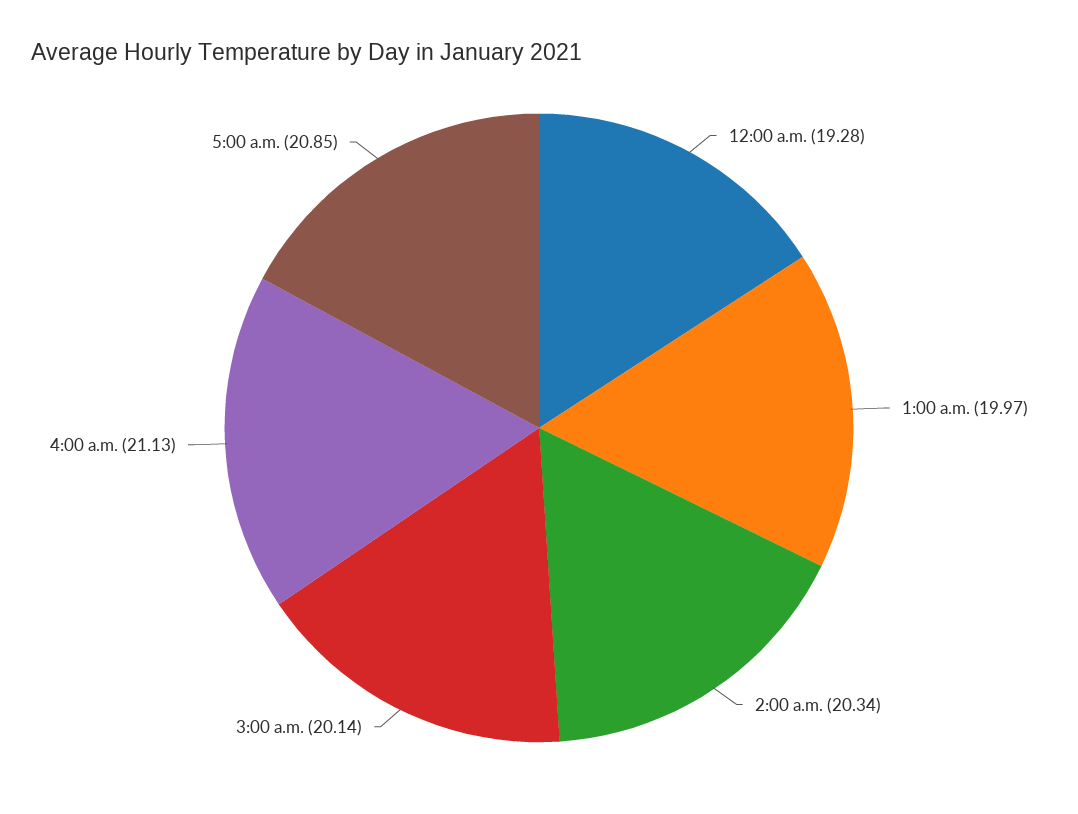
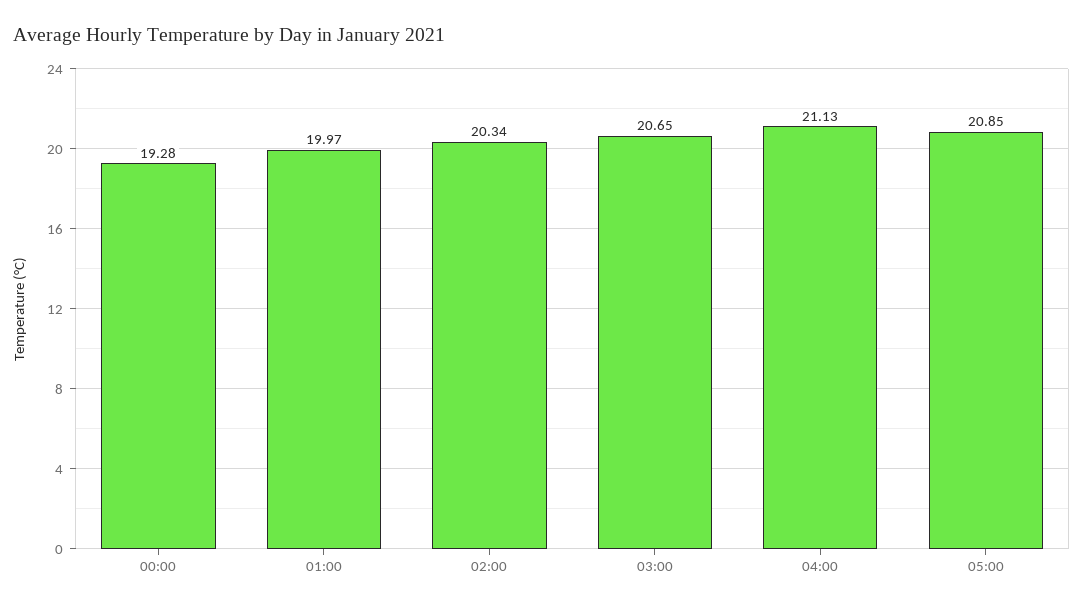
3:00 a.m.: 20.14 -> 20.65

